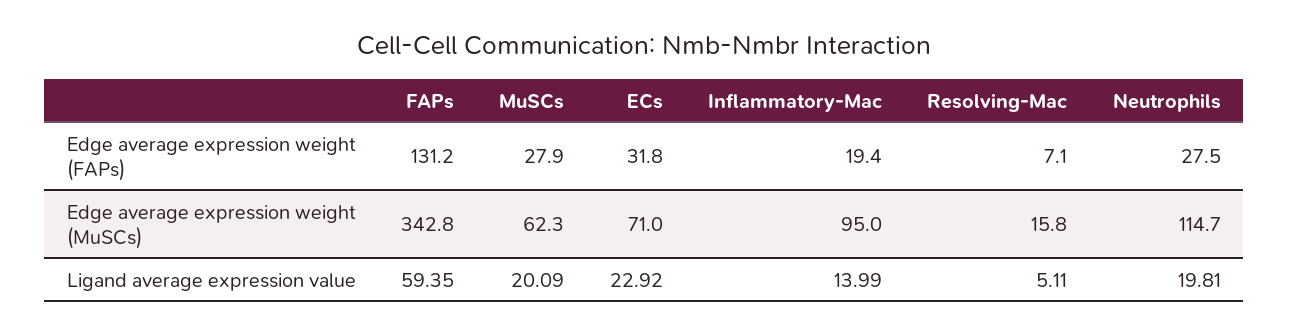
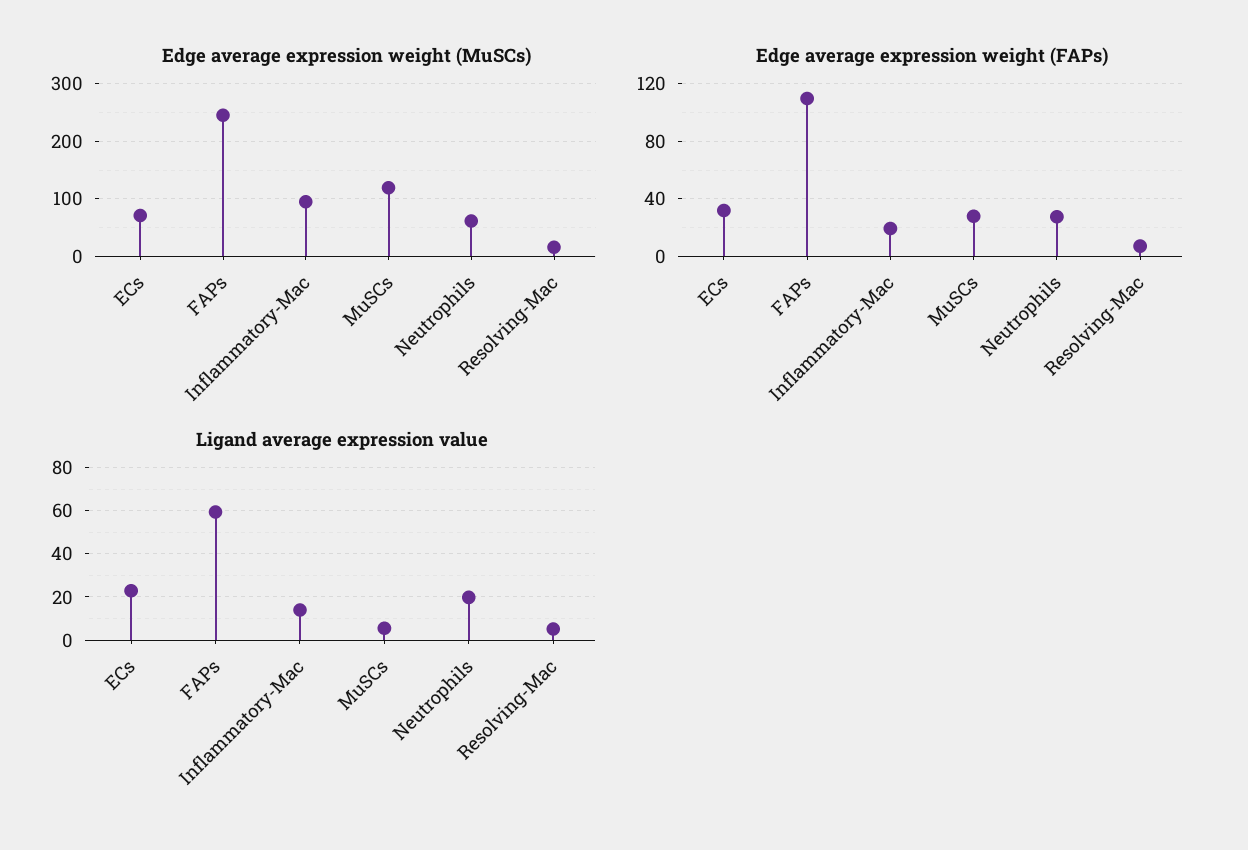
Edge average expression weight (FAPs), FAPs: 131.2 -> 110
Edge average expression weight (MuSCs), FAPs: 342.8 -> 240
Edge average expression weight (MuSCs), MuSCs: 62.3 -> 120
Edge average expression weight (MuSCs), Neutrophils: 114.7 -> 60
Ligand average expression value, MuSCs: 20.09 -> 5

